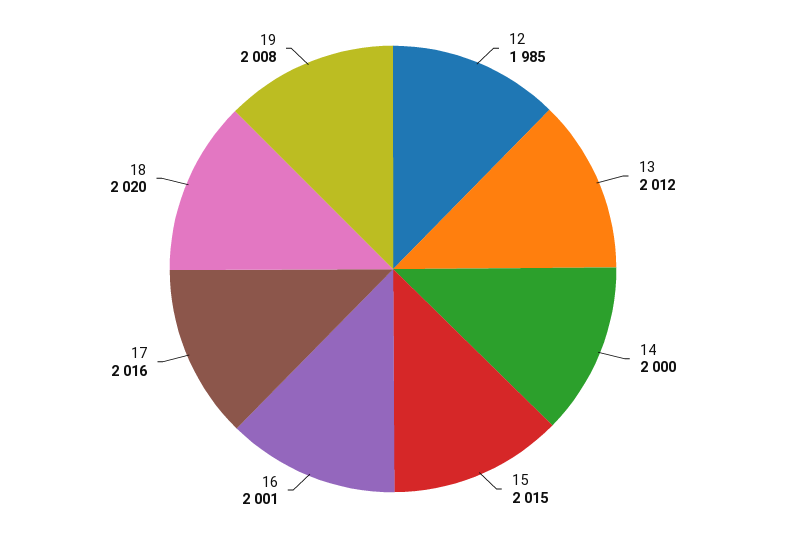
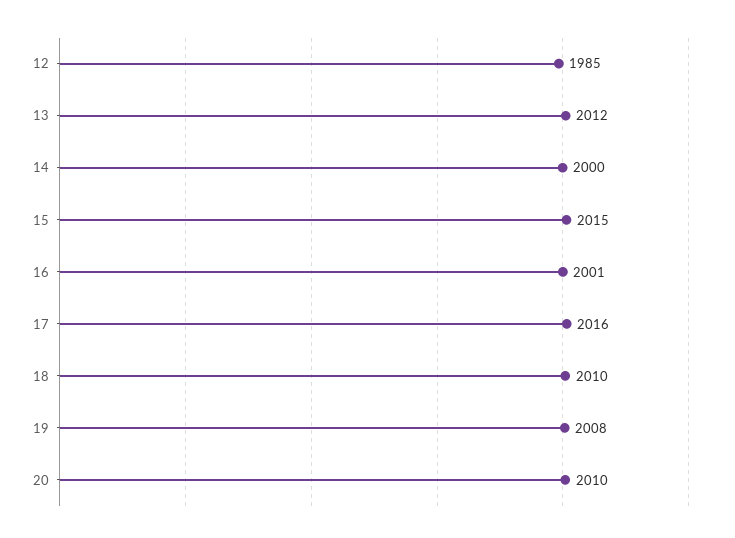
18: 2020 -> 2010
20: none -> 2010

